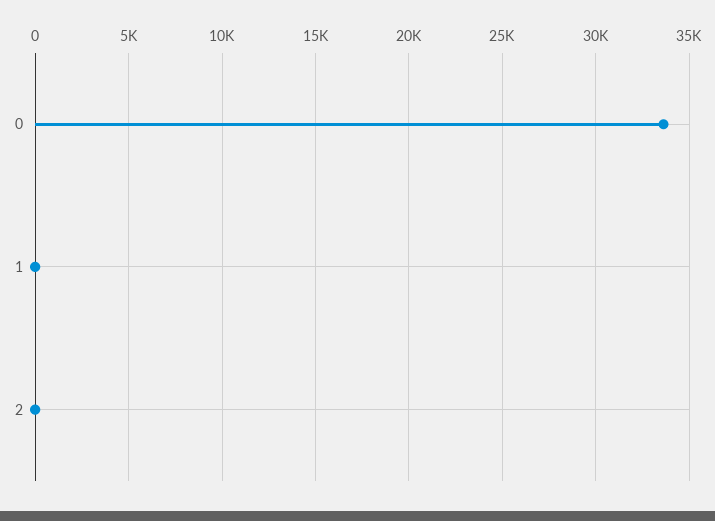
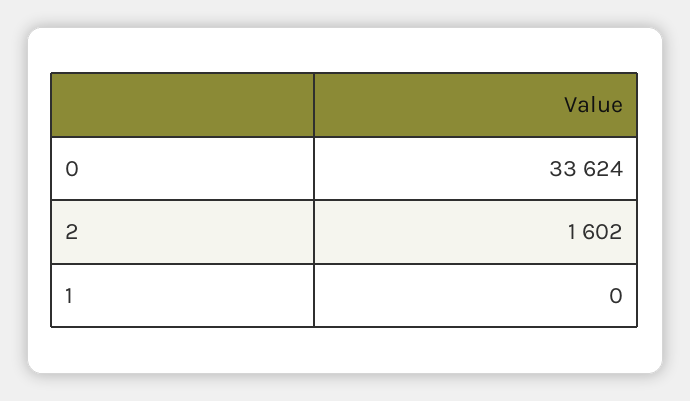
2: 0 -> 1602

